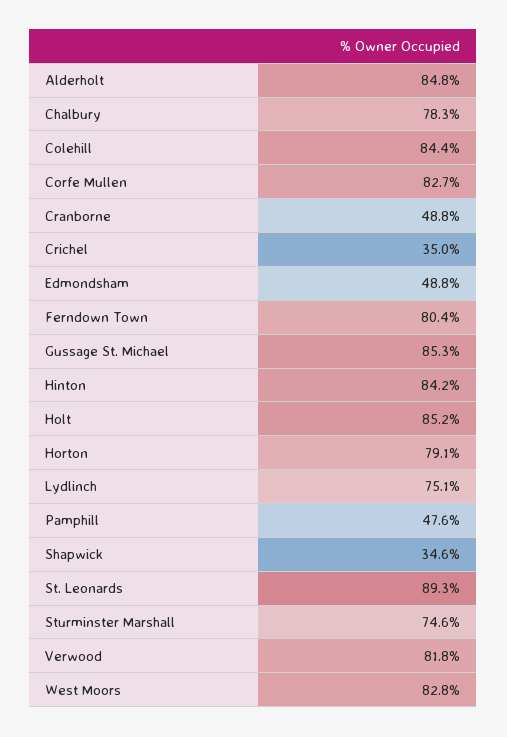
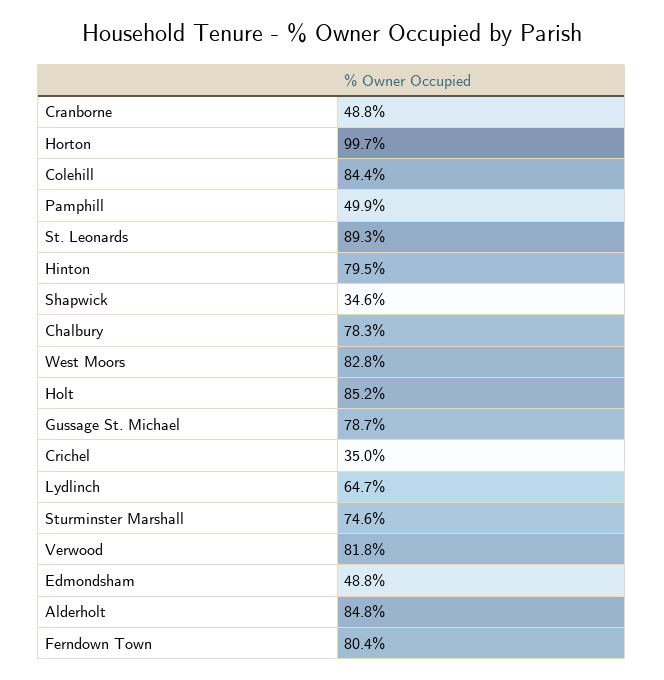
Corfe Mullen: 82.7 -> none
Gussage St. Michael: 85.3 -> 78.7
Hinton: 84.2 -> 79.5
Horton: 79.1 -> 99.7
Lydlinch: 75.1 -> 64.7
Pamphill: 47.6 -> 49.9

